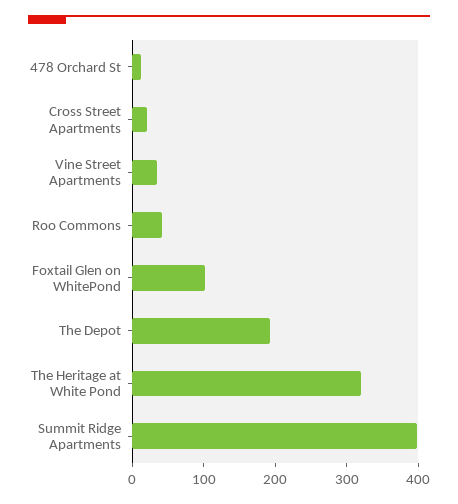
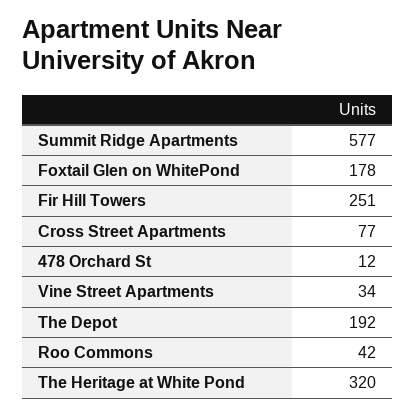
Cross Street Apartments: 20 -> 77
Foxtail Glen on WhitePond: 100 -> 178
Summit Ridge Apartments: 400 -> 577
Fir Hill Towers: none -> 251

